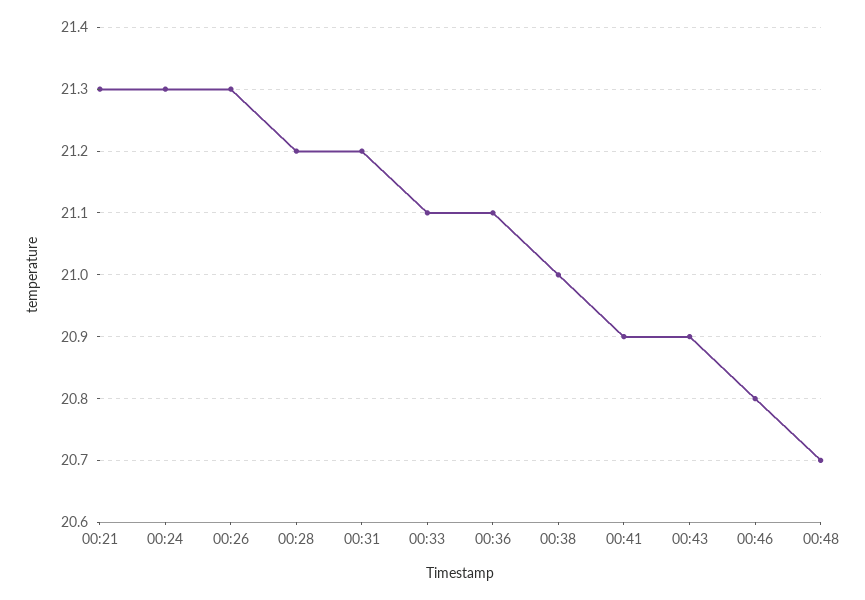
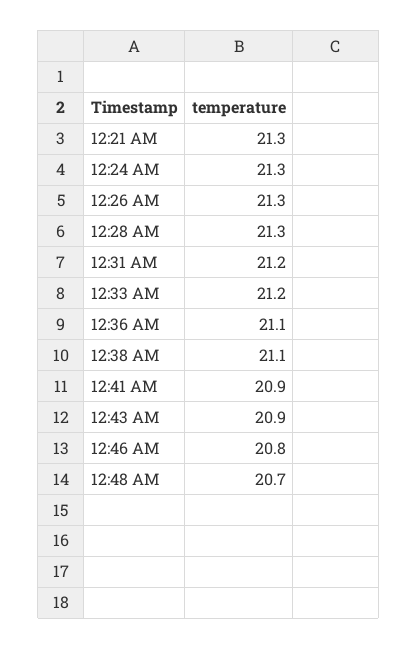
00:28: 21.2 -> 21.3
00:33: 21.1 -> 21.2
00:38: 21 -> 21.1

